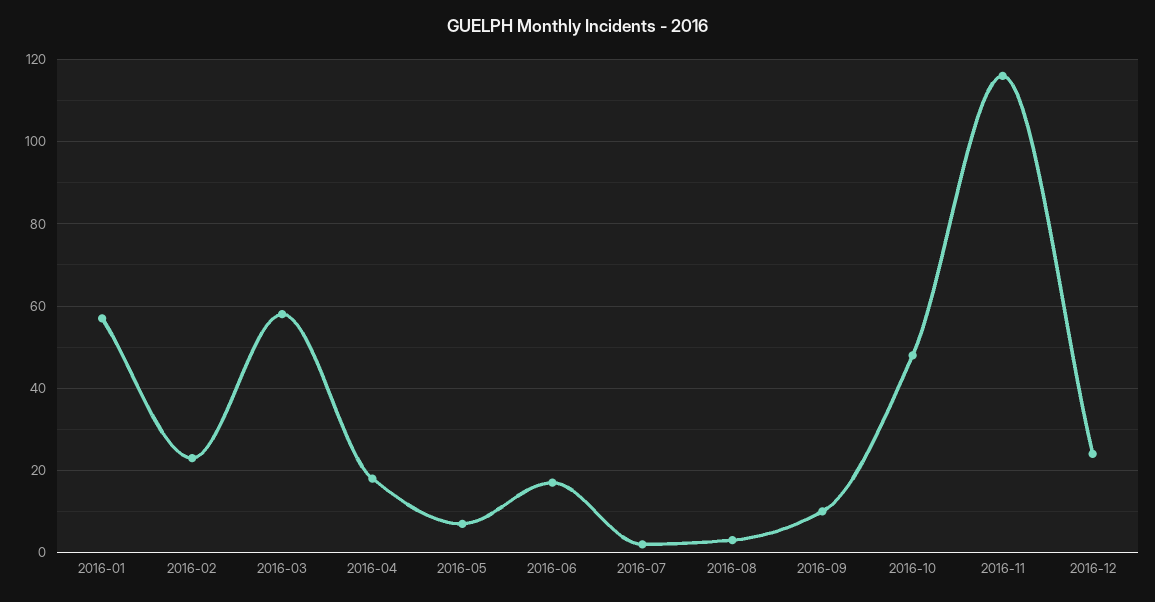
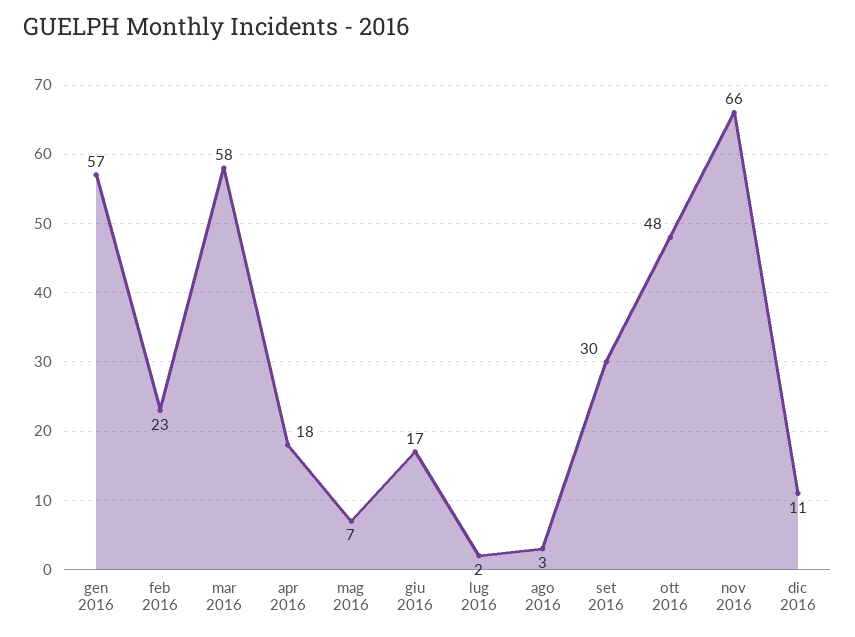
2016-09: 10 -> 30
2016-11: 115 -> 66
2016-12: 25 -> 11

